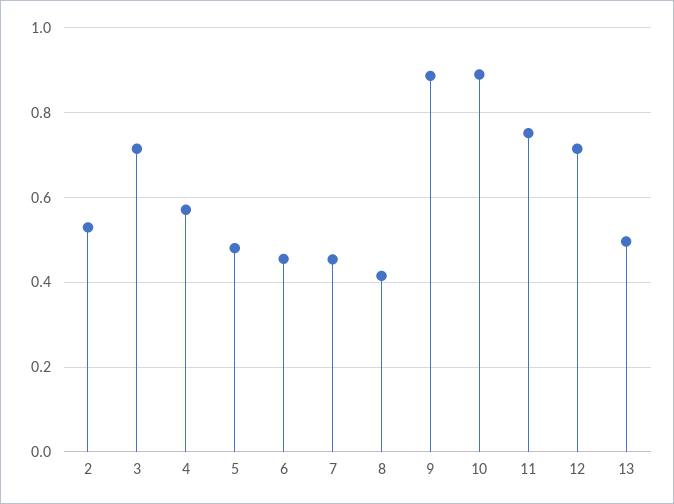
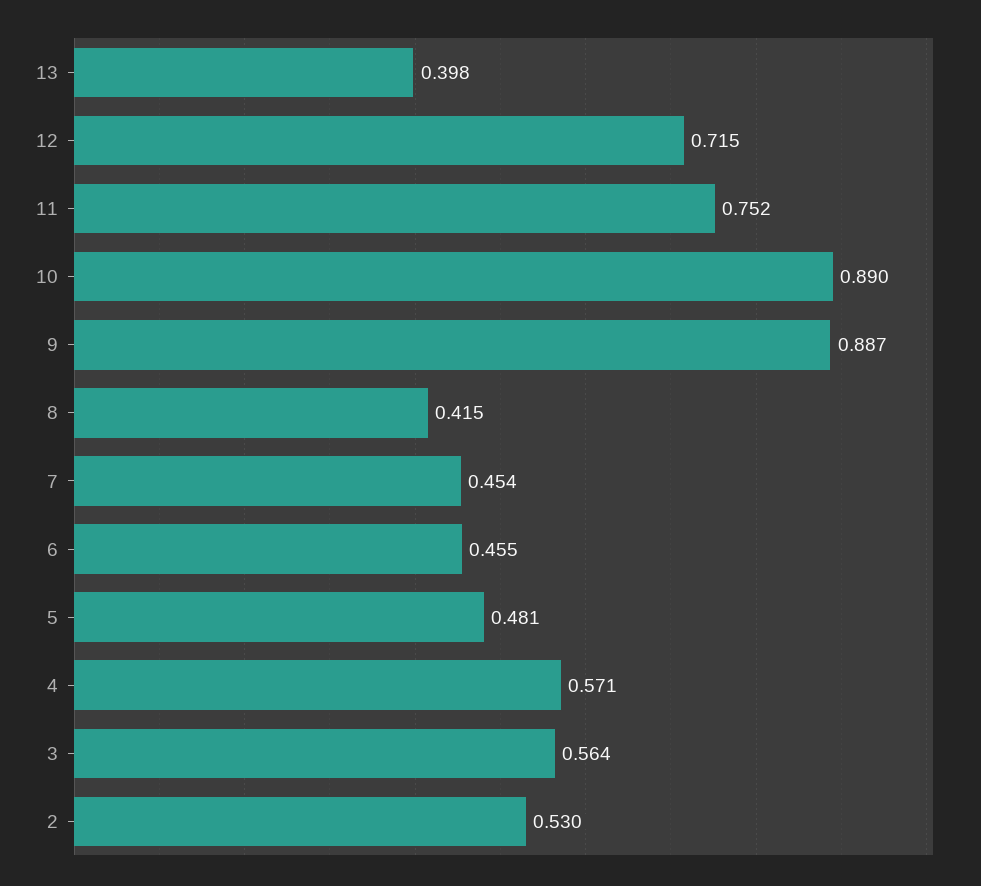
3: 0.72 -> 0.564
13: 0.5 -> 0.398

